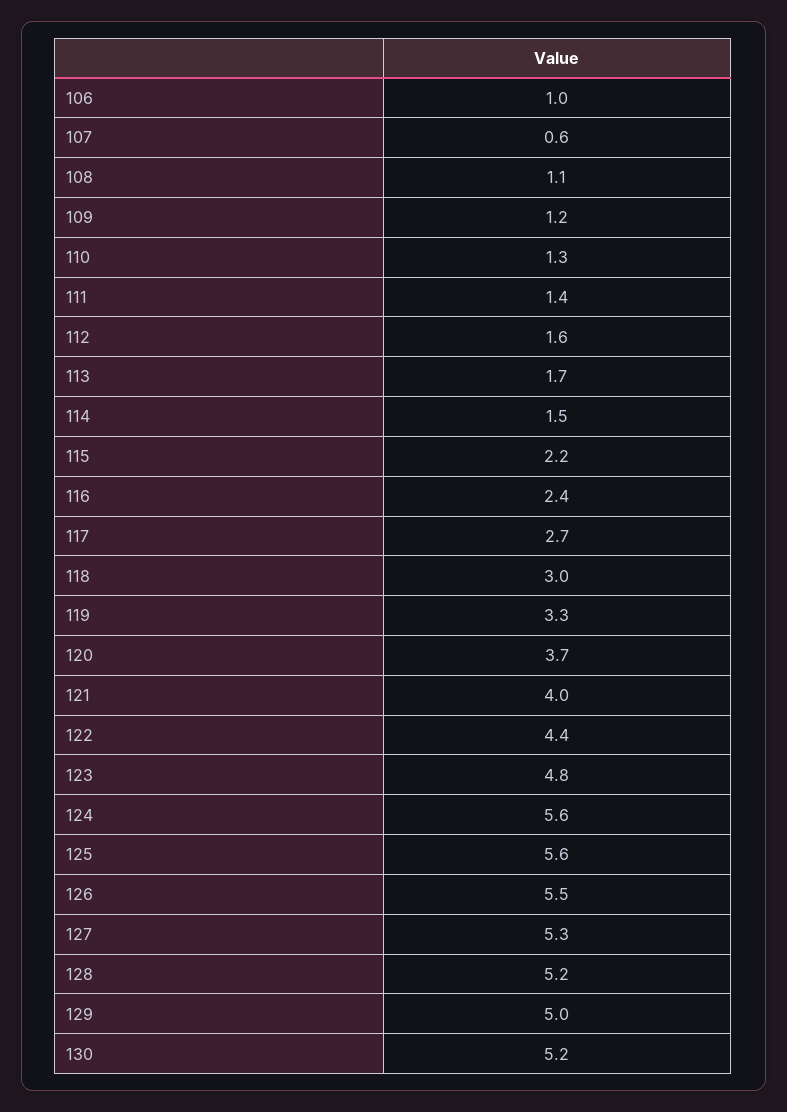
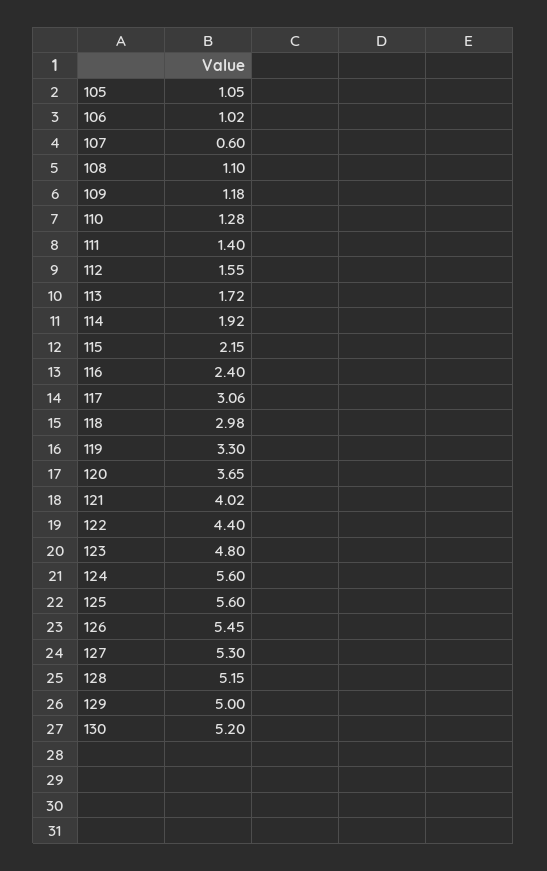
114: 1.5 -> 1.92
117: 2.7 -> 3.06
105: none -> 1.05

